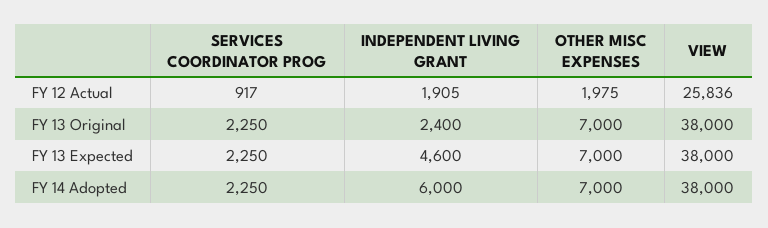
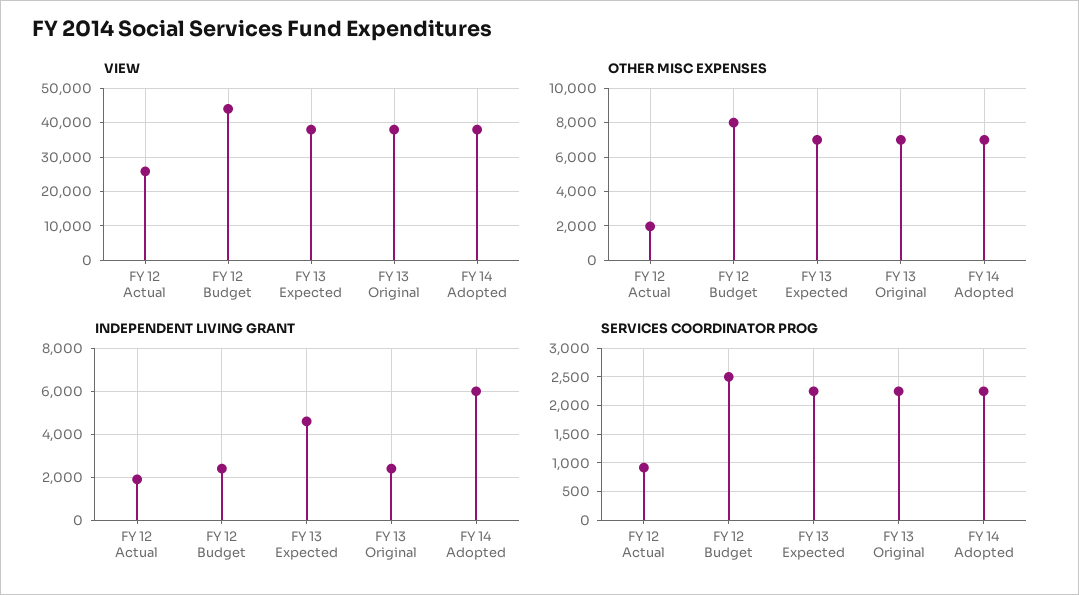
VIEW, FY 12 Budget: none -> 44000
OTHER MISC EXPENSES, FY 12 Budget: none -> 8000
INDEPENDENT LIVING GRANT, FY 12 Budget: none -> 2500
SERVICES COORDINATOR PROG, FY 12 Budget: none -> 2500

